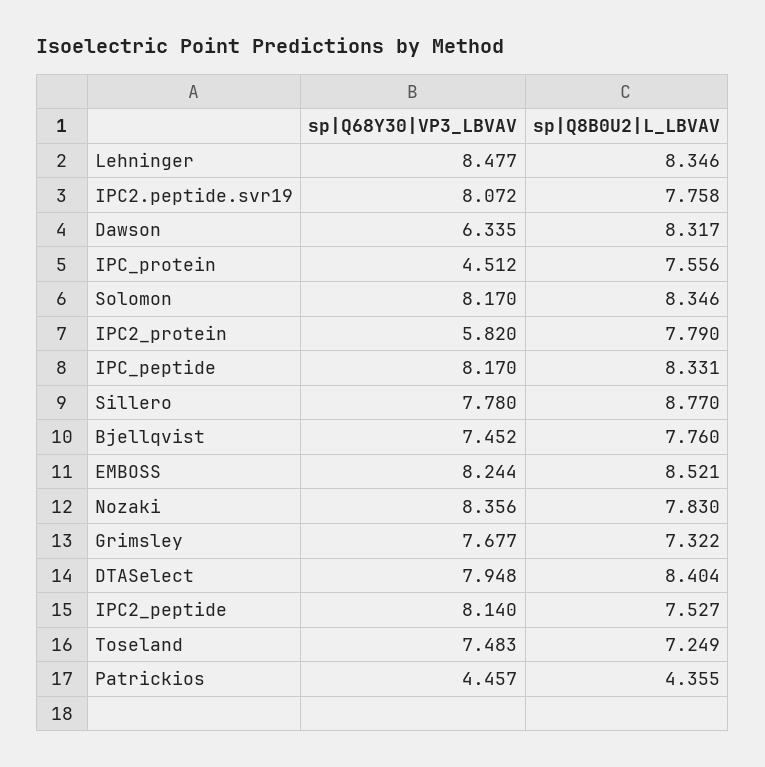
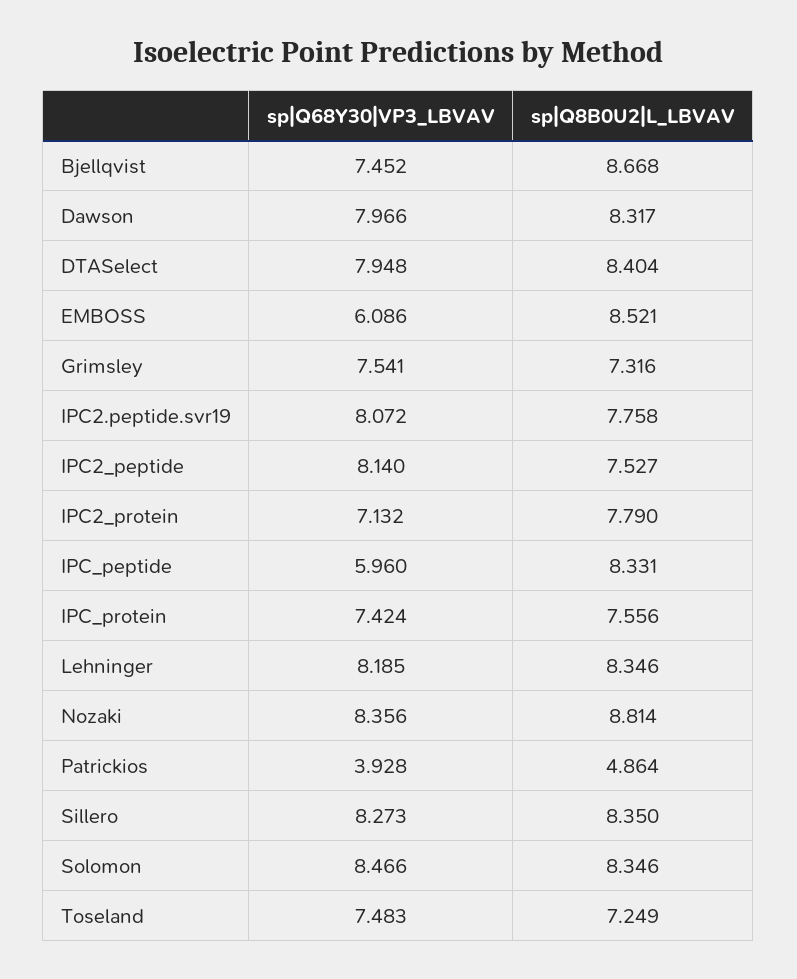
sp|Q68Y30|VP3_LBVAV, Lehninger: 8.477 -> 8.185
sp|Q68Y30|VP3_LBVAV, Dawson: 6.335 -> 7.966
sp|Q68Y30|VP3_LBVAV, IPC_protein: 4.512 -> 7.424
sp|Q68Y30|VP3_LBVAV, Solomon: 8.17 -> 8.466
sp|Q68Y30|VP3_LBVAV, IPC2_protein: 5.82 -> 7.132
sp|Q68Y30|VP3_LBVAV, IPC_peptide: 8.17 -> 5.96
sp|Q68Y30|VP3_LBVAV, Sillero: 7.78 -> 8.273
sp|Q8B0U2|L_LBVAV, Sillero: 8.77 -> 8.35
sp|Q8B0U2|L_LBVAV, Bjellqvist: 7.76 -> 8.668
sp|Q68Y30|VP3_LBVAV, EMBOSS: 8.244 -> 6.086
sp|Q8B0U2|L_LBVAV, Nozaki: 7.83 -> 8.814
sp|Q68Y30|VP3_LBVAV, Grimsley: 7.677 -> 7.541
sp|Q8B0U2|L_LBVAV, Grimsley: 7.322 -> 7.316
sp|Q68Y30|VP3_LBVAV, Patrickios: 4.457 -> 3.928
sp|Q8B0U2|L_LBVAV, Patrickios: 4.355 -> 4.864

